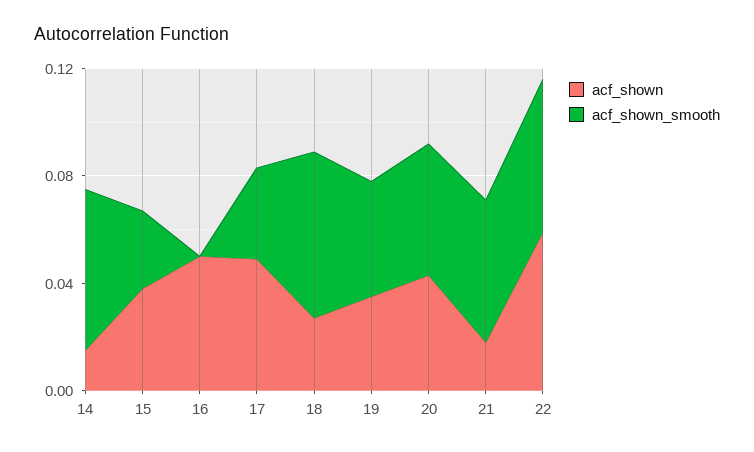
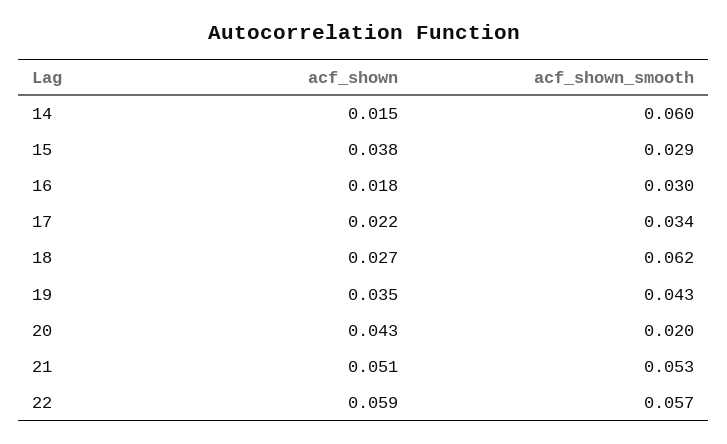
acf_shown, 16: 0.05 -> 0.018
acf_shown_smooth, 16: 0 -> 0.03
acf_shown, 17: 0.05 -> 0.022
acf_shown_smooth, 20: 0.05 -> 0.02
acf_shown, 21: 0.02 -> 0.051

